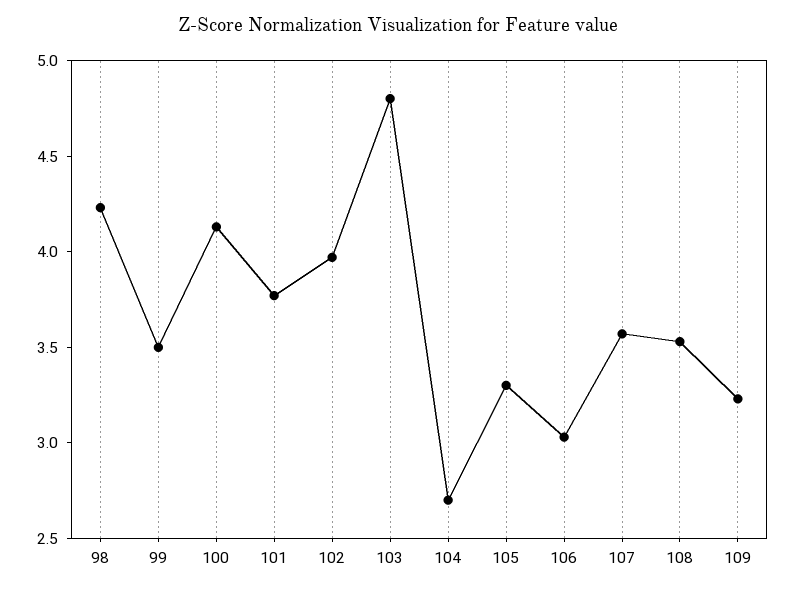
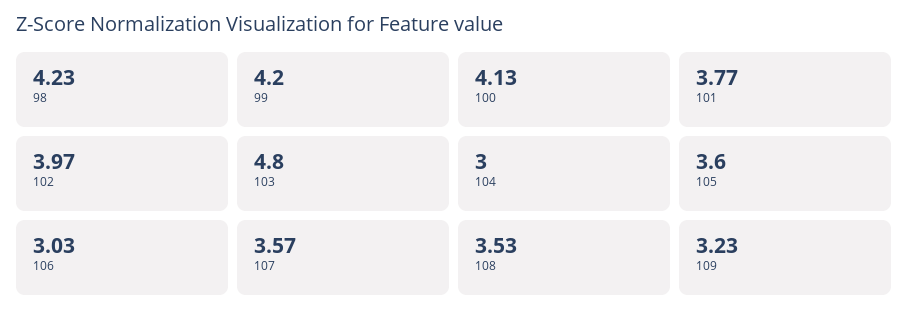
99: 3.5 -> 4.2
104: 2.7 -> 3
105: 3.3 -> 3.6

